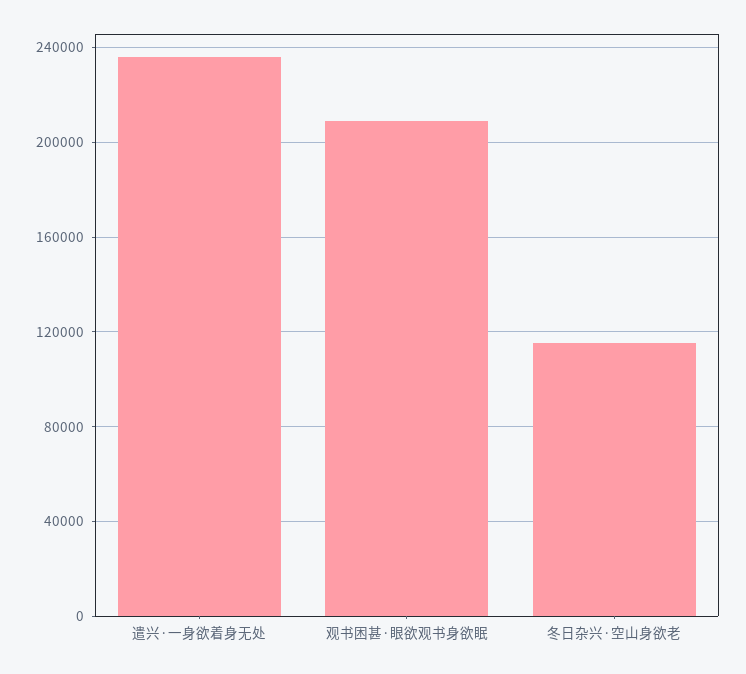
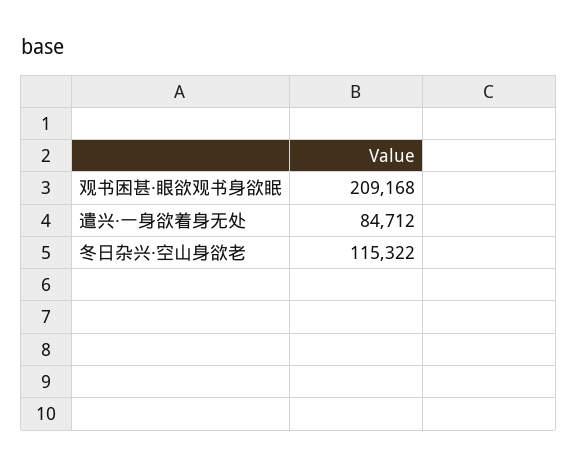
遣兴·一身欲着身无处: 235000 -> 84712

